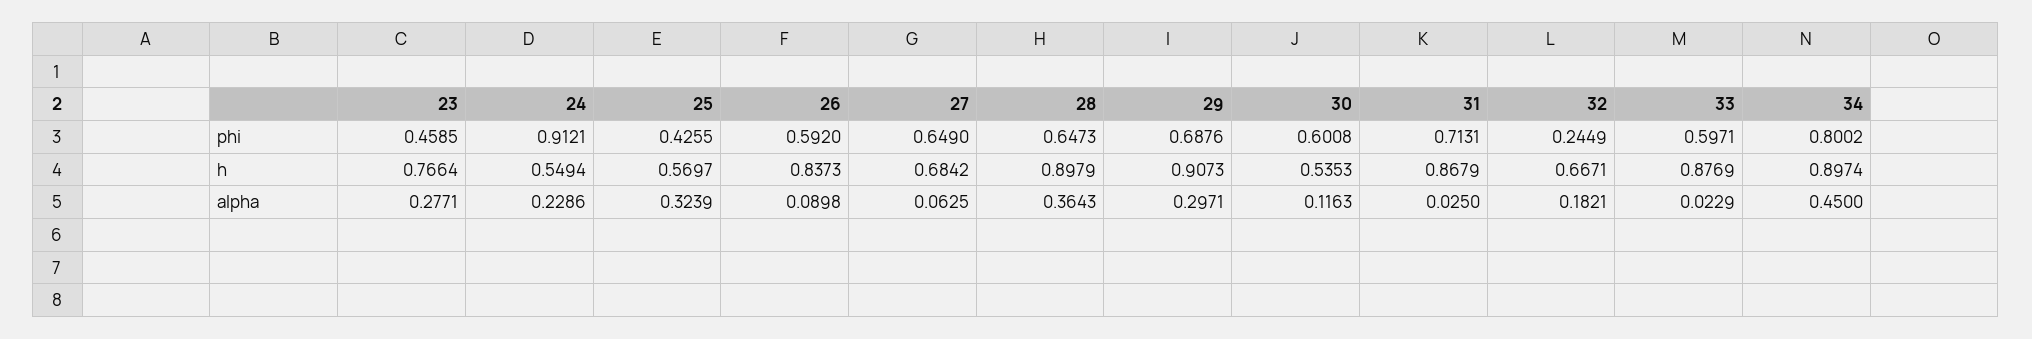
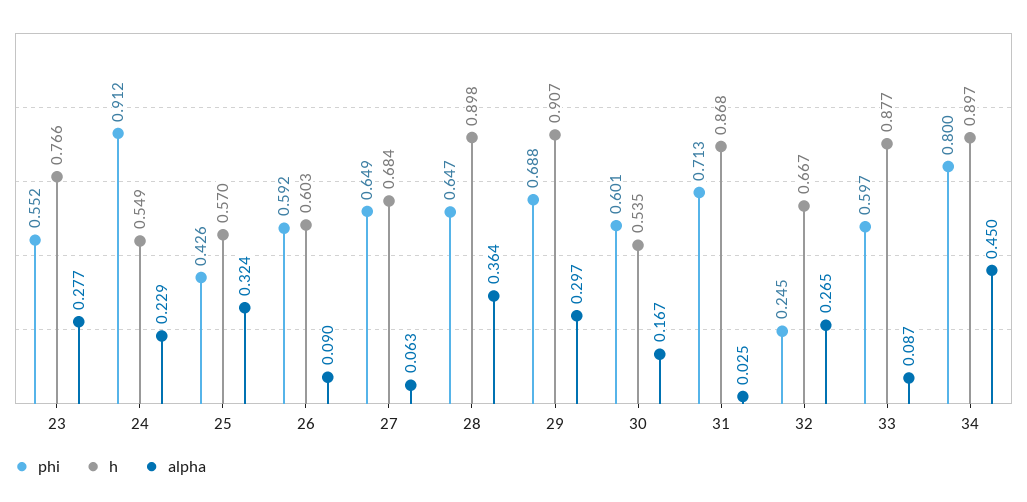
phi, 23: 0.4585 -> 0.552
h, 26: 0.8373 -> 0.603
alpha, 30: 0.1163 -> 0.167
alpha, 32: 0.1821 -> 0.265
alpha, 33: 0.0229 -> 0.087

